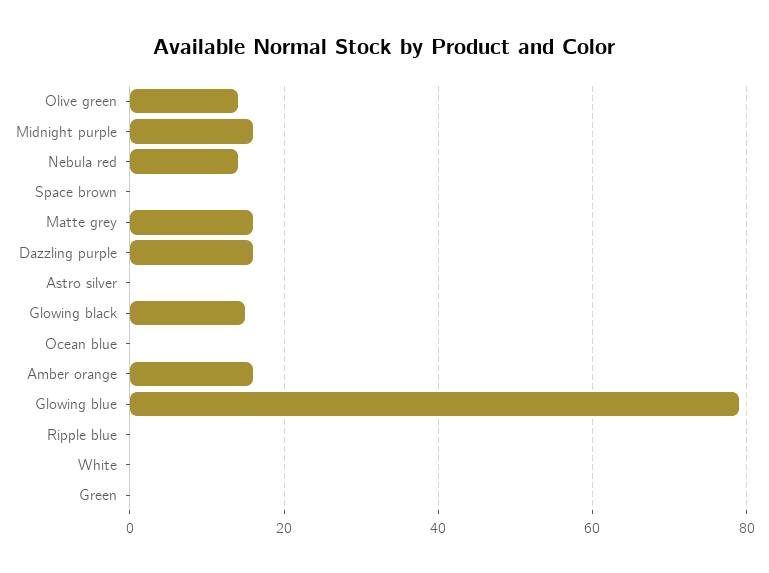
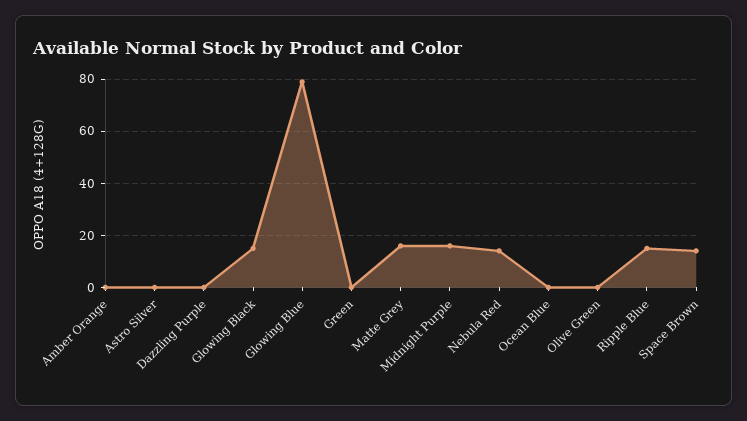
Olive green: 15 -> 0
Space brown: 0 -> 15
Dazzling purple: 15 -> 0
Amber orange: 15 -> 0
Ripple blue: 0 -> 15
White: 0 -> none

